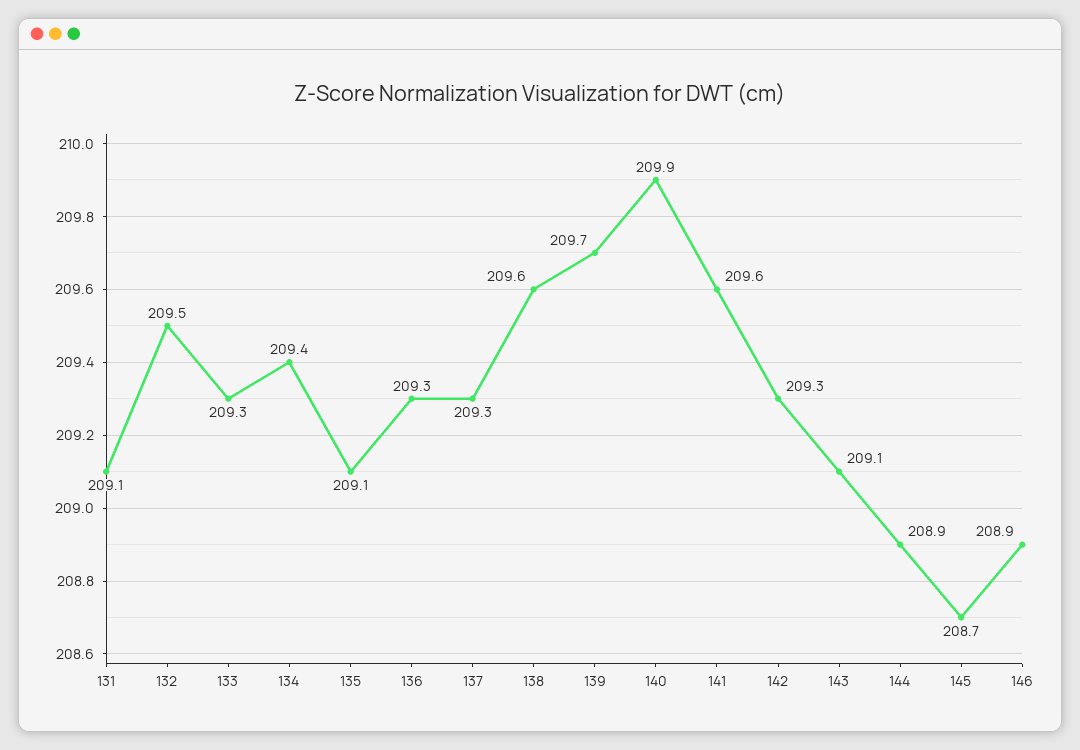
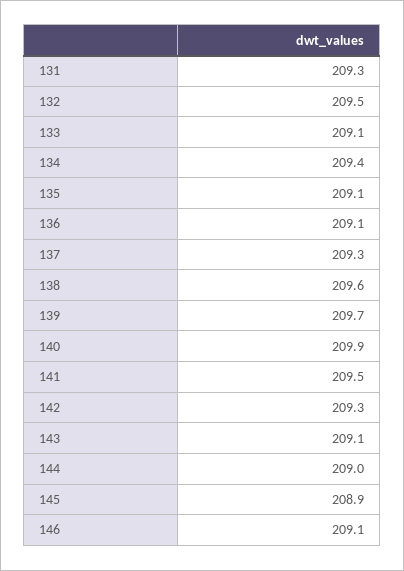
131: 209.1 -> 209.3
133: 209.3 -> 209.1
136: 209.3 -> 209.1
141: 209.6 -> 209.5
144: 208.9 -> 209
145: 208.7 -> 208.9
146: 208.9 -> 209.1

